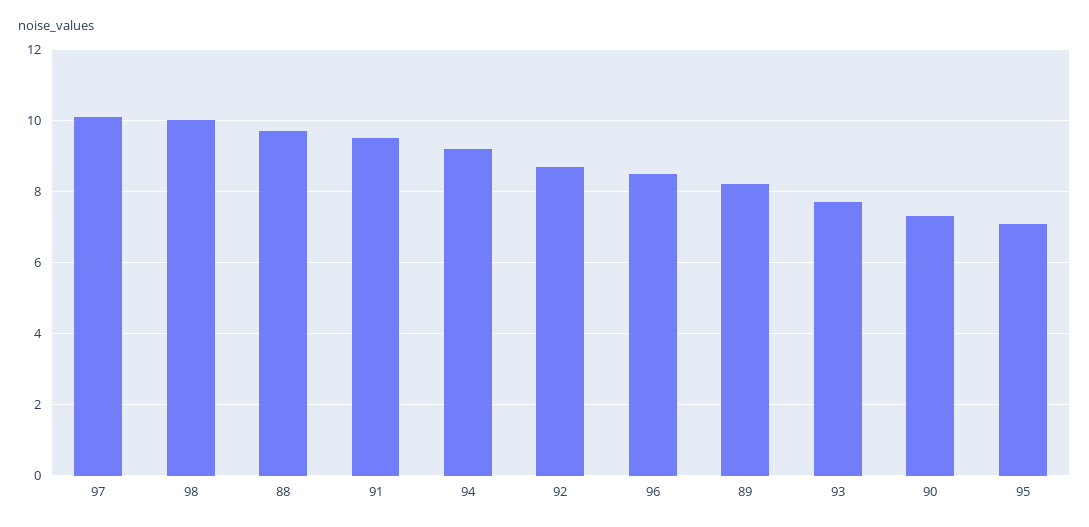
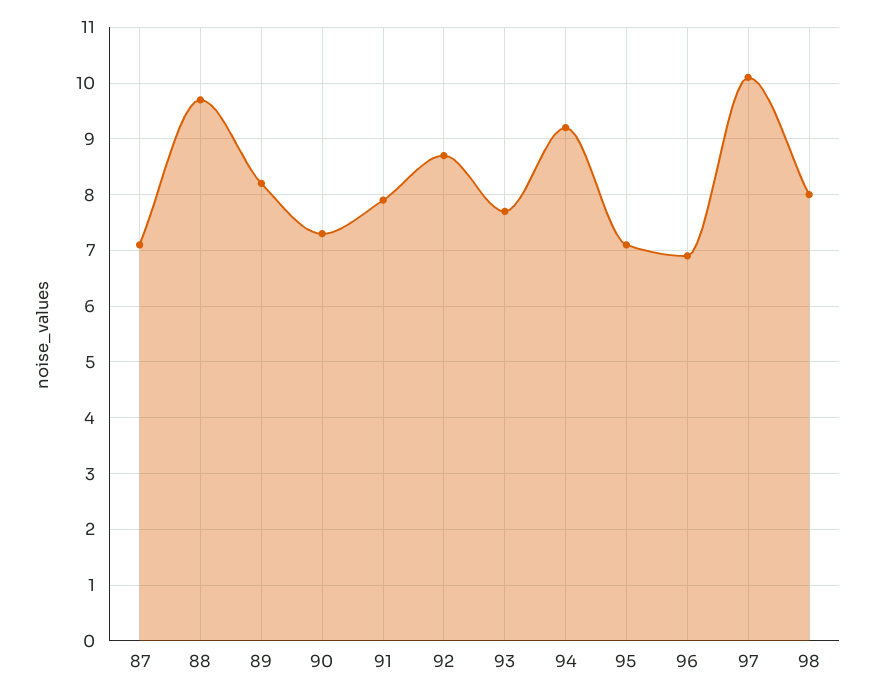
98: 10 -> 8
91: 9.5 -> 8
96: 8.5 -> 7
87: none -> 7

